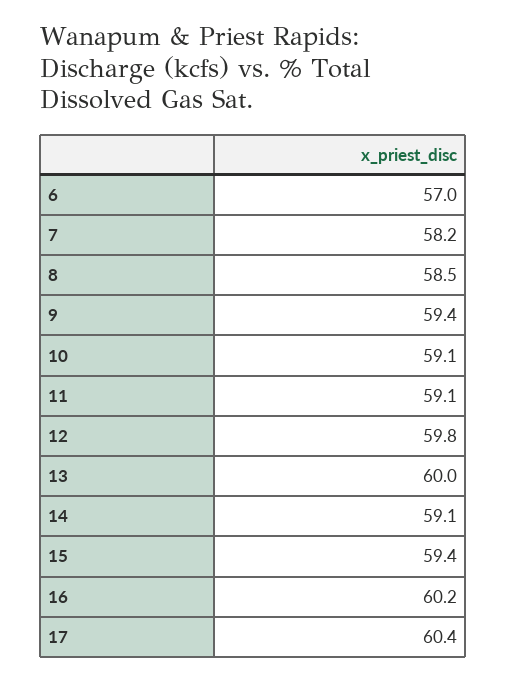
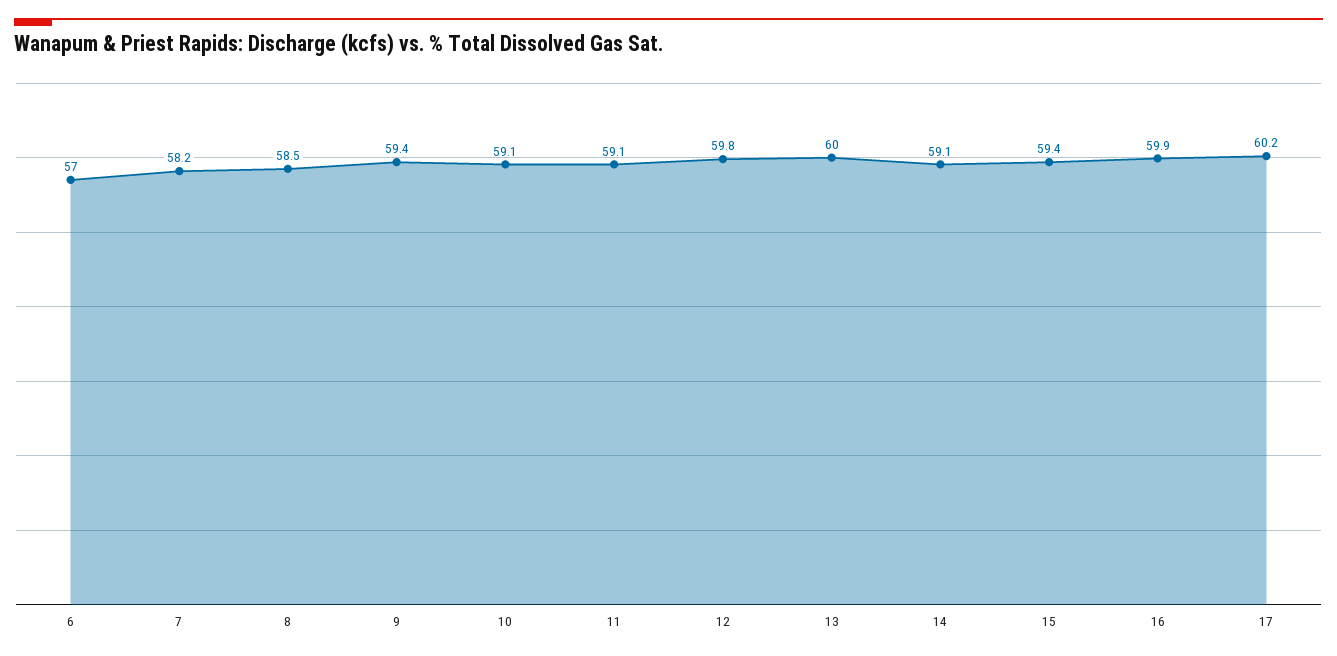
16: 60.2 -> 59.9
17: 60.4 -> 60.2

